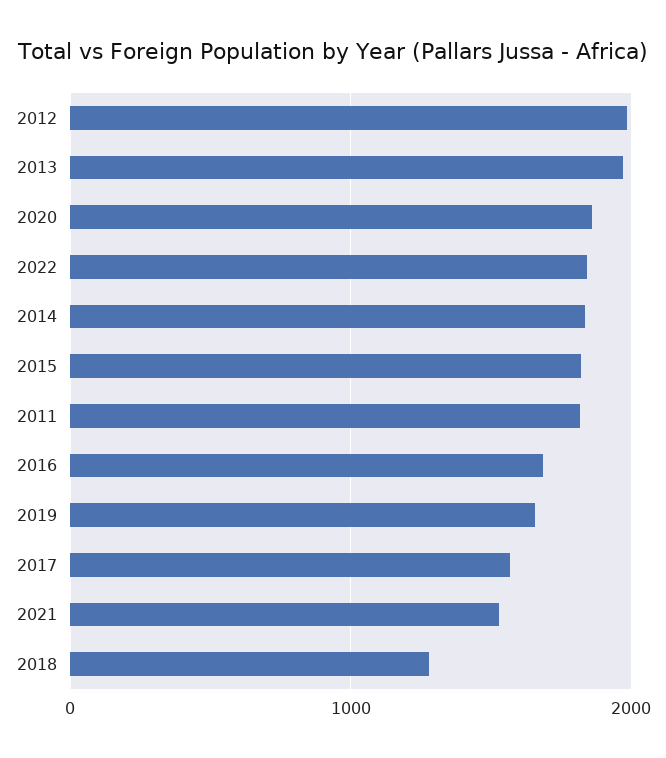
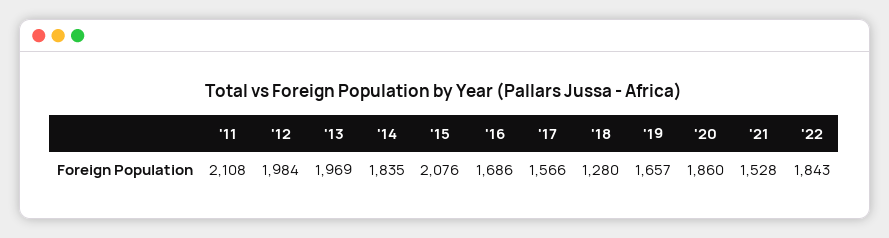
2015: 1800 -> 2076
2011: 1800 -> 2108

